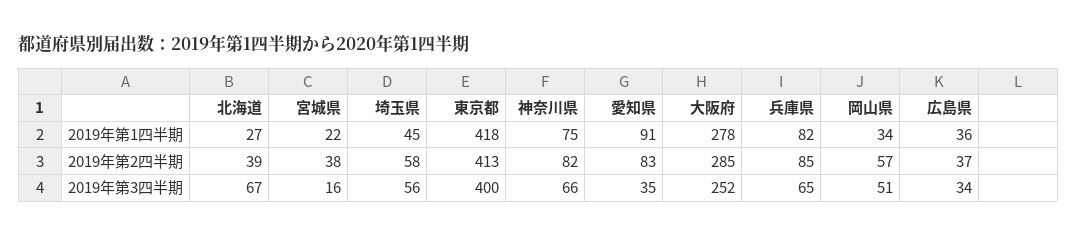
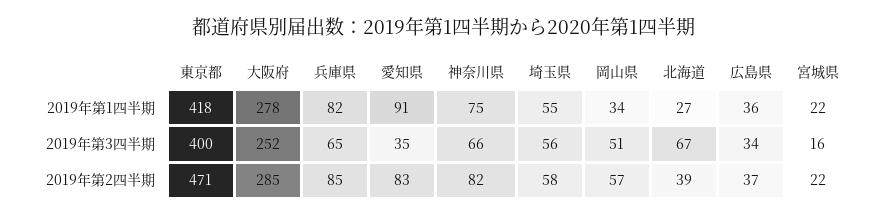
埼玉県, 2019年第1四半期: 45 -> 55
宮城県, 2019年第2四半期: 38 -> 22
東京都, 2019年第2四半期: 413 -> 471

